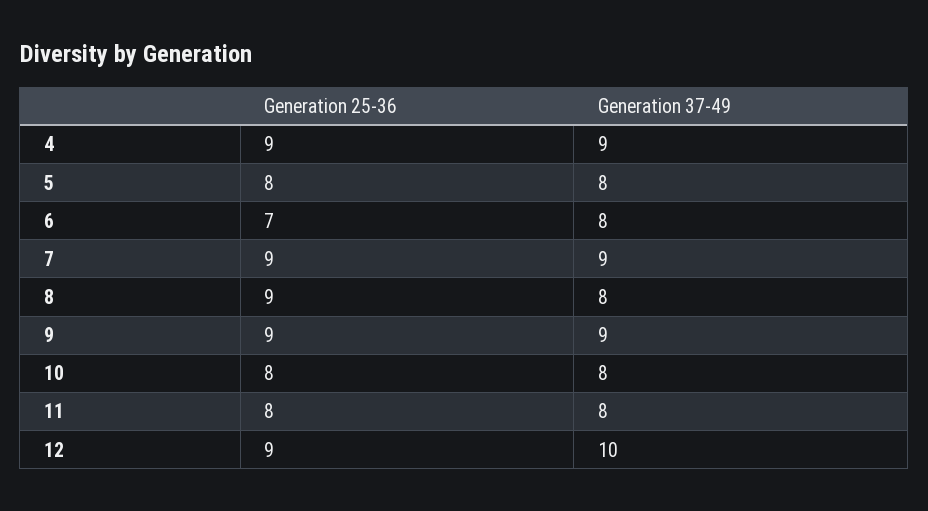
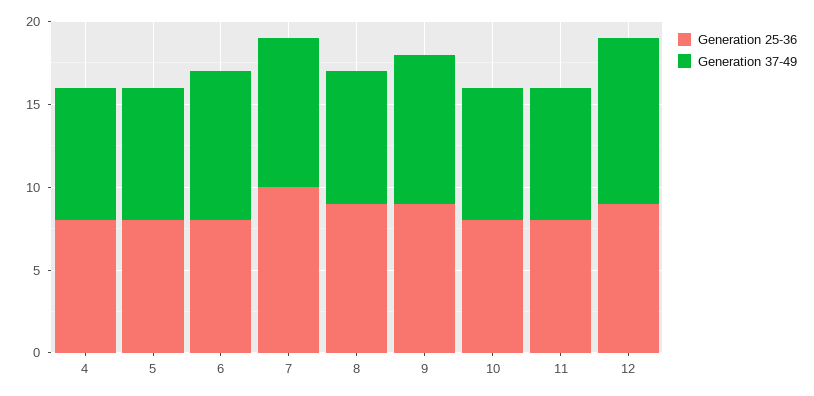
Generation 25-36, 4: 9 -> 8
Generation 37-49, 4: 9 -> 8
Generation 25-36, 6: 7 -> 8
Generation 37-49, 6: 8 -> 9
Generation 25-36, 7: 9 -> 10

